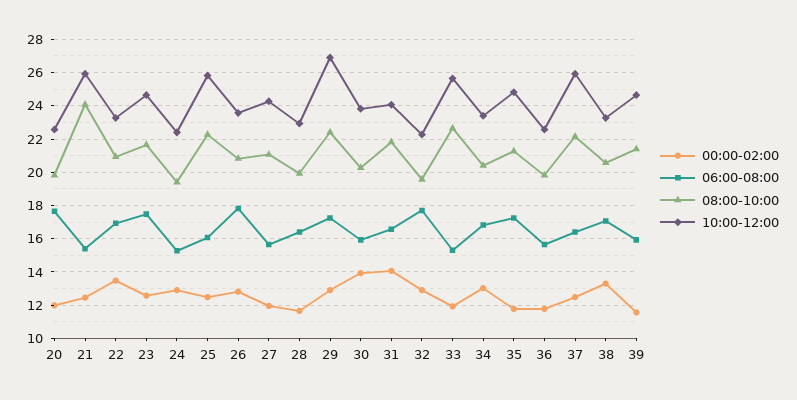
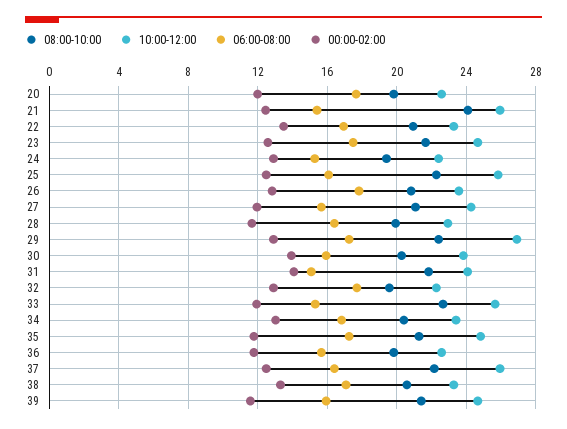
06:00-08:00, 31: 16.5 -> 15

